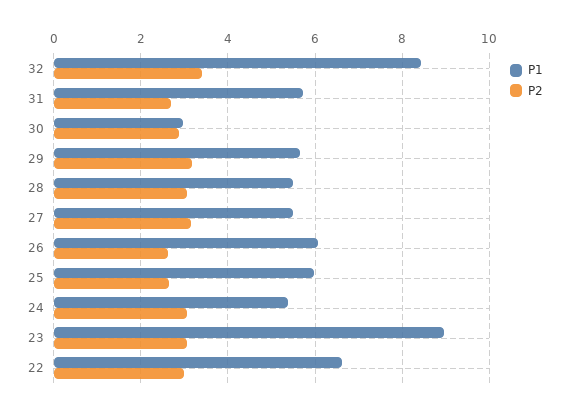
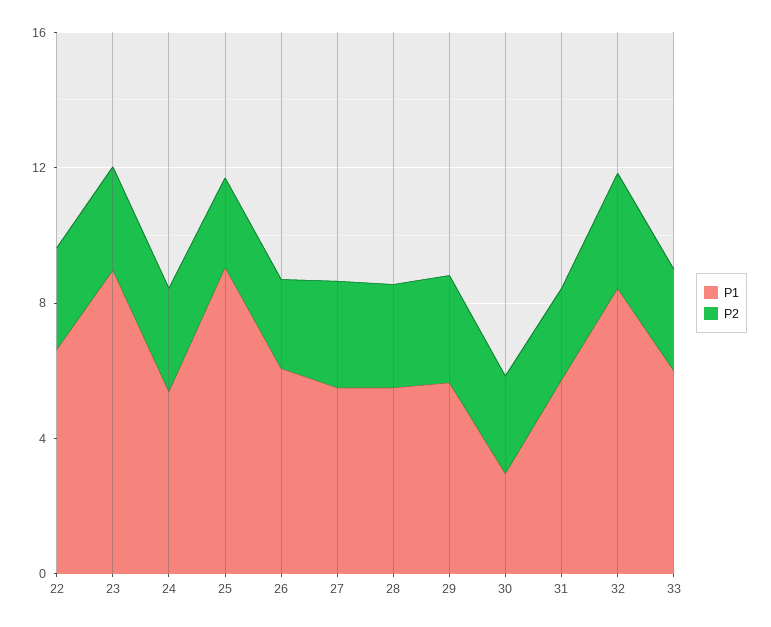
P1, 25: 6 -> 9
P1, 33: none -> 6
P2, 33: none -> 3

